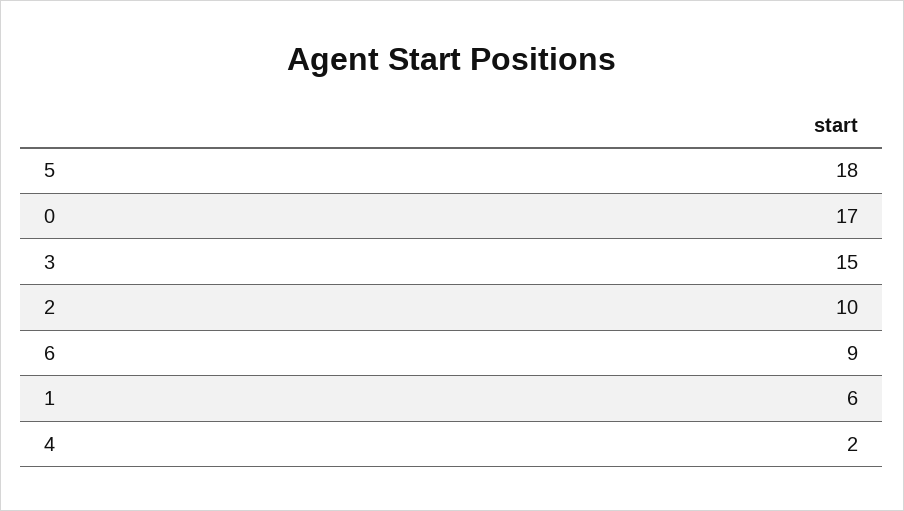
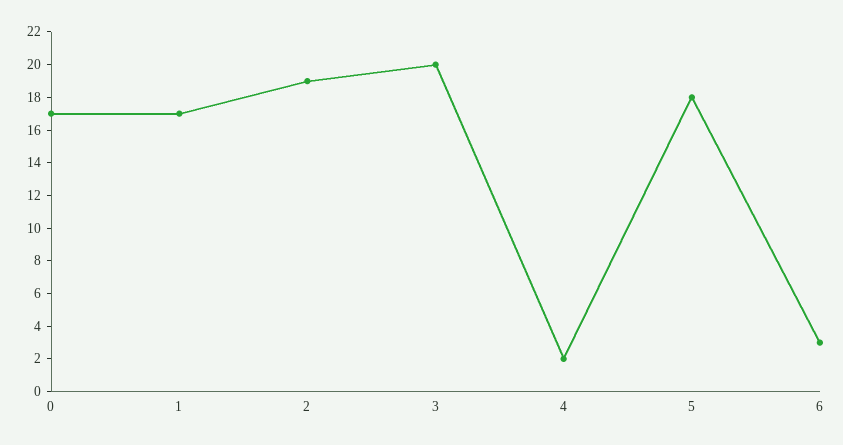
3: 15 -> 20
2: 10 -> 19
6: 9 -> 3
1: 6 -> 17

